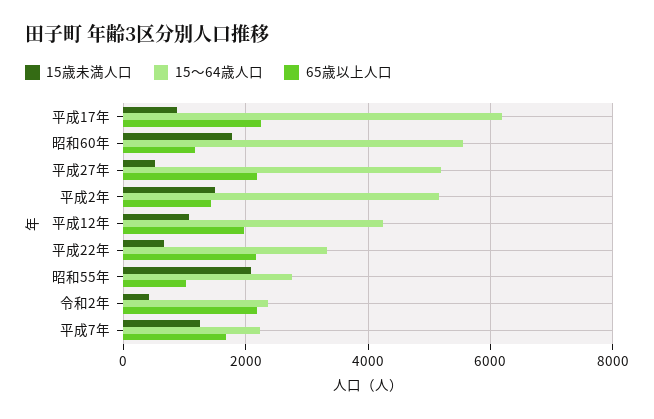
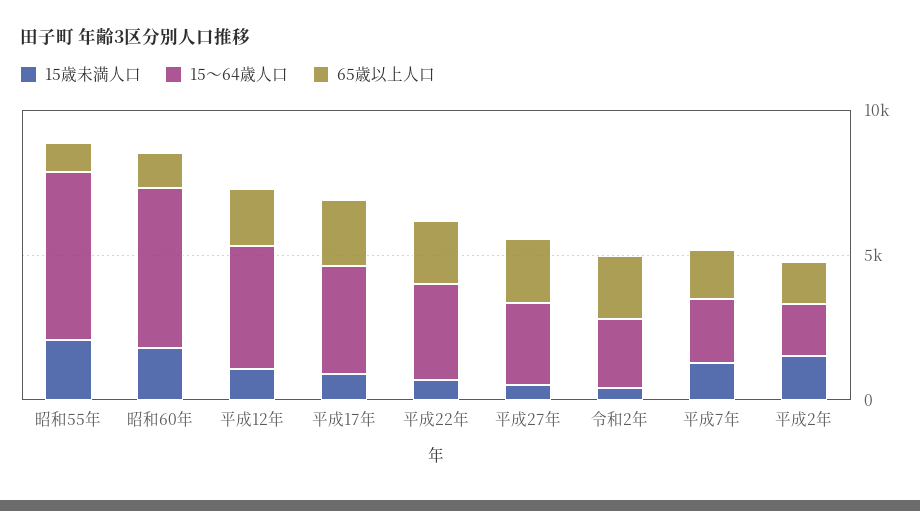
15～64歳人口, 平成17年: 6200 -> 4000
15～64歳人口, 平成27年: 5200 -> 3000
15～64歳人口, 平成2年: 5200 -> 2000
15～64歳人口, 昭和55年: 2800 -> 6000

